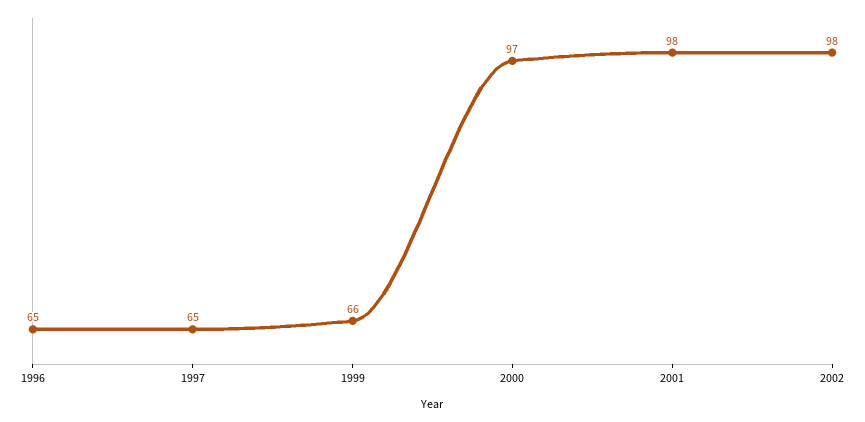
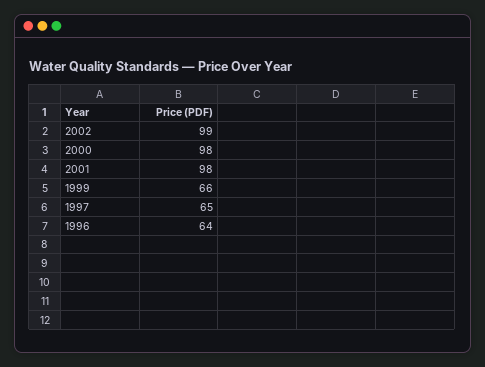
1996: 65 -> 64
2000: 97 -> 98
2002: 98 -> 99

